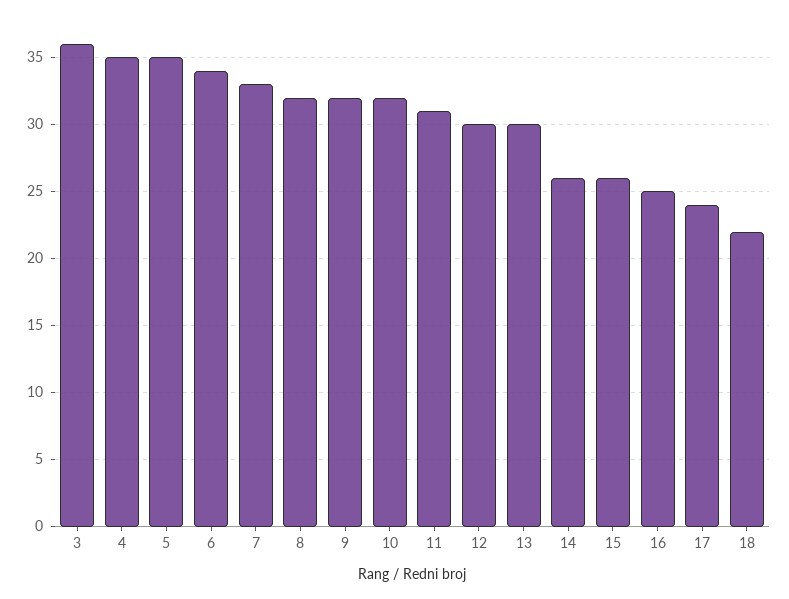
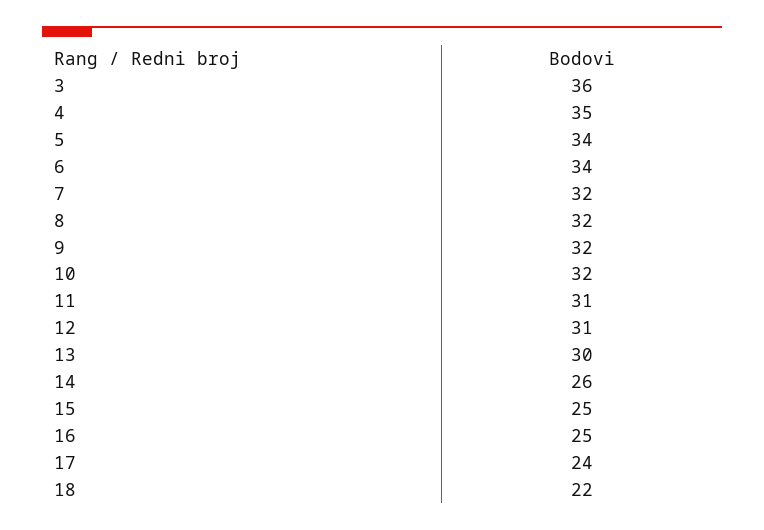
5: 35 -> 34
7: 33 -> 32
12: 30 -> 31
15: 26 -> 25

